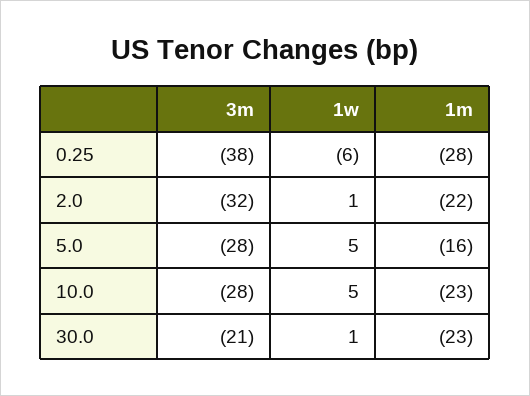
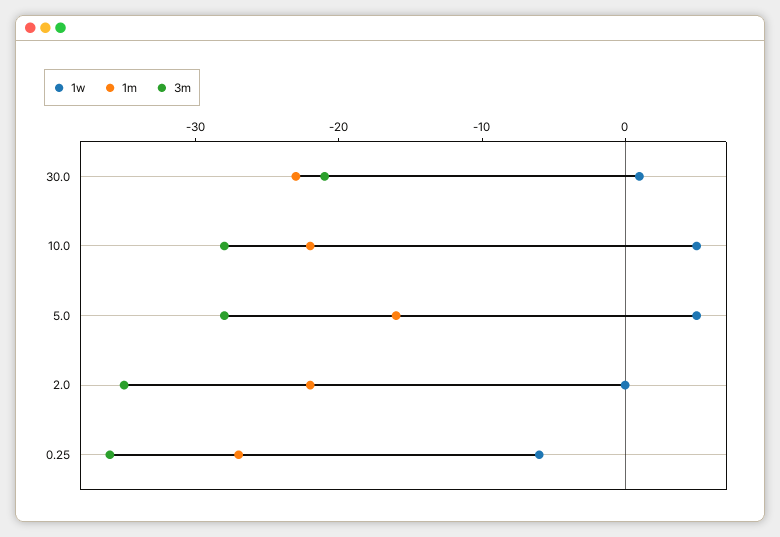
3m, 0.25: -38 -> -36
1m, 0.25: -28 -> -27
3m, 2.0: -32 -> -35
1w, 2.0: 1 -> 0
1m, 10.0: -23 -> -22

